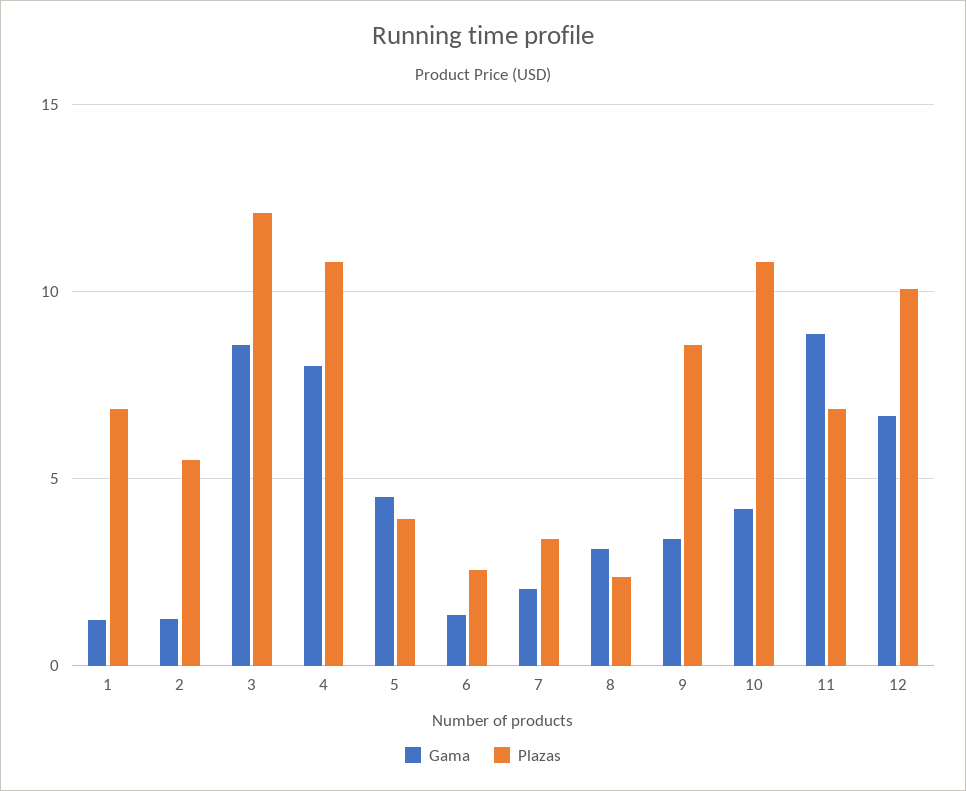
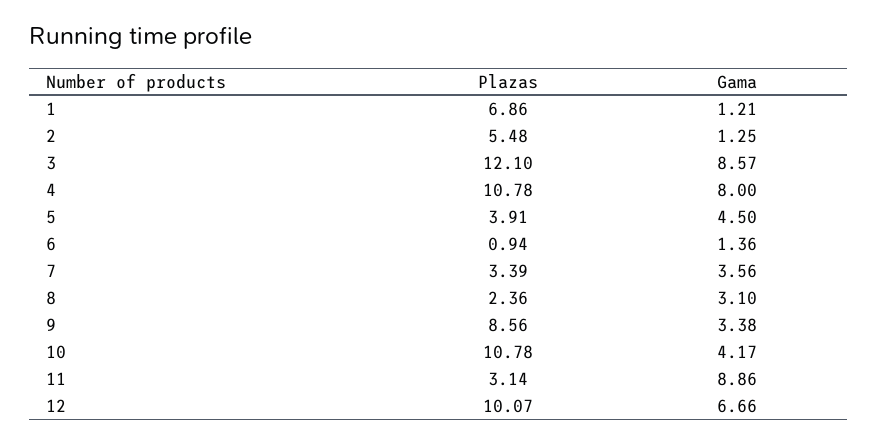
Plazas, 6: 2.5 -> 0.94
Gama, 7: 2 -> 3.56
Plazas, 11: 7 -> 3.14

